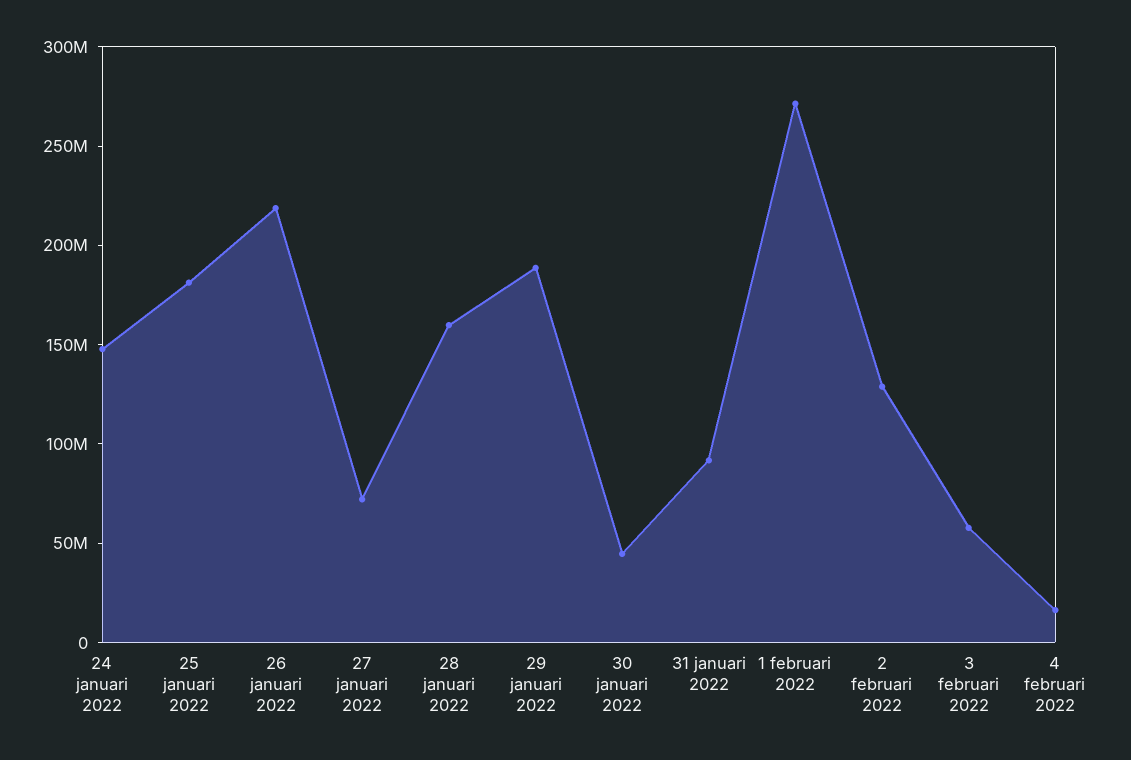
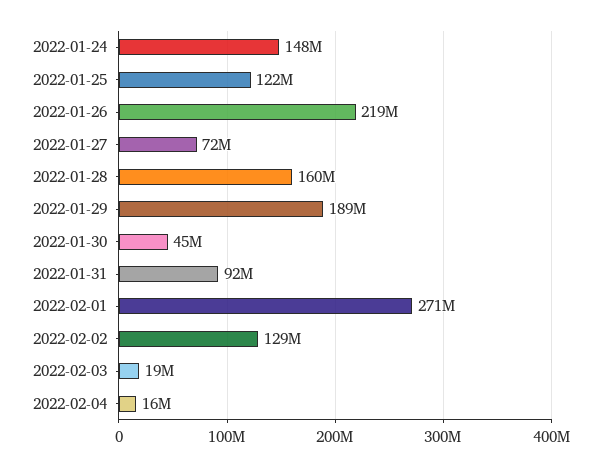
25 januari 2022: 180000000 -> 122000000
3 februari 2022: 60000000 -> 19000000

